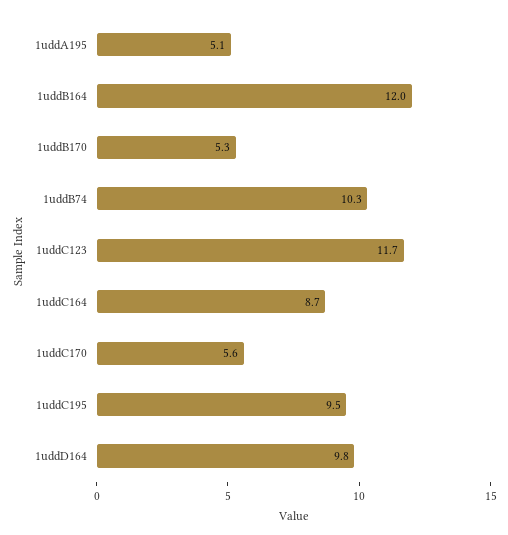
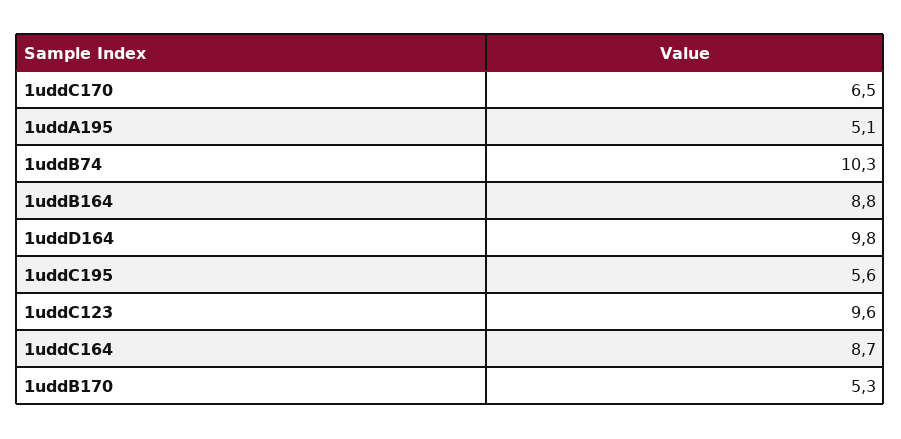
1uddB164: 12 -> 8.8
1uddC123: 11.7 -> 9.6
1uddC170: 5.6 -> 6.5
1uddC195: 9.5 -> 5.6

